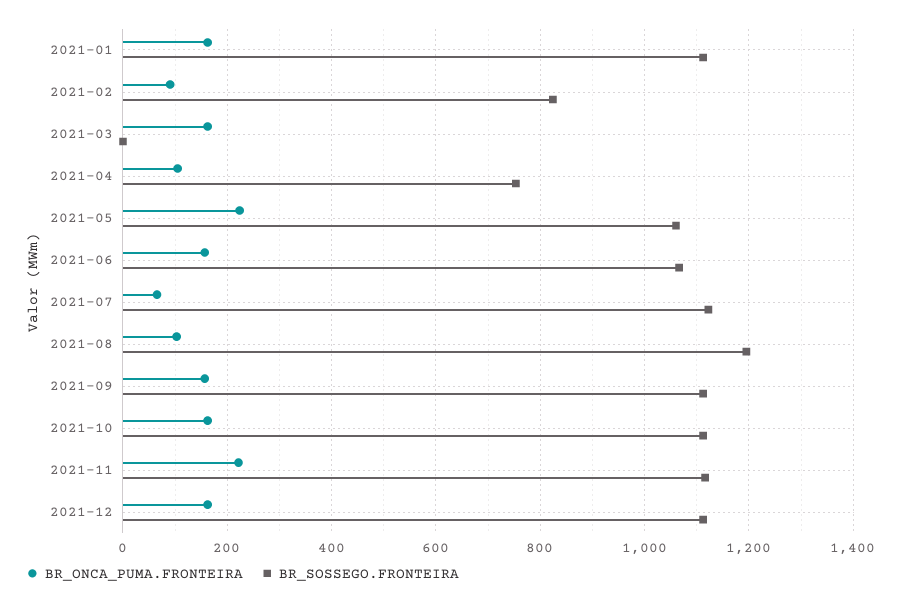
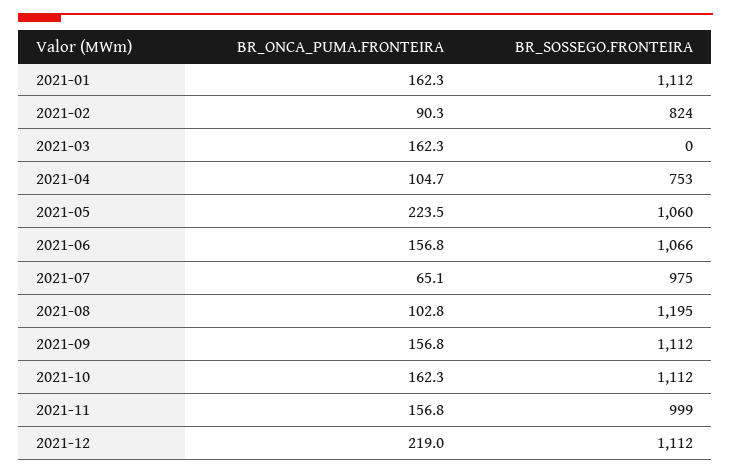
BR_SOSSEGO.FRONTEIRA, 2021-07: 1120 -> 975
BR_ONCA_PUMA.FRONTEIRA, 2021-11: 220 -> 156.8
BR_SOSSEGO.FRONTEIRA, 2021-11: 1120 -> 999
BR_ONCA_PUMA.FRONTEIRA, 2021-12: 160 -> 219

